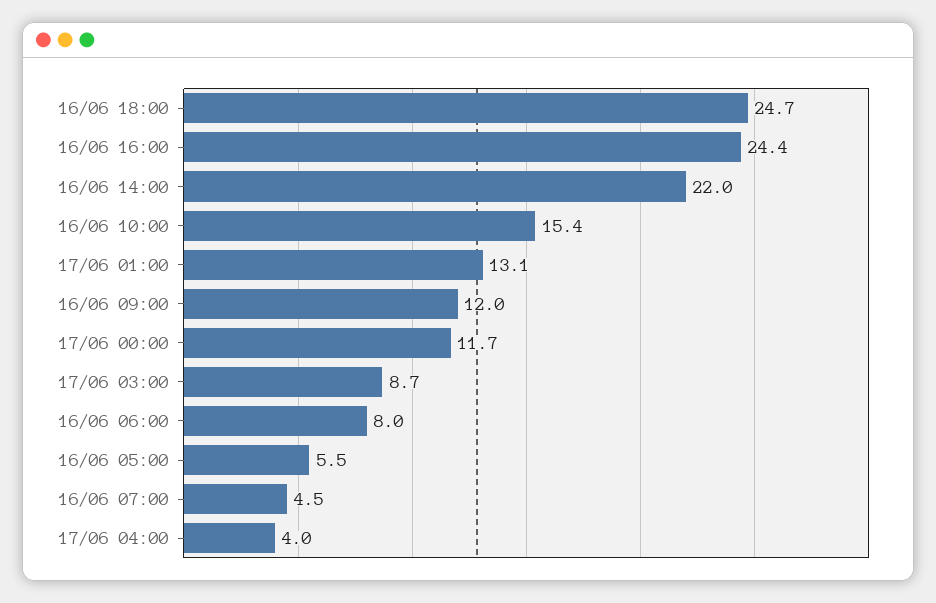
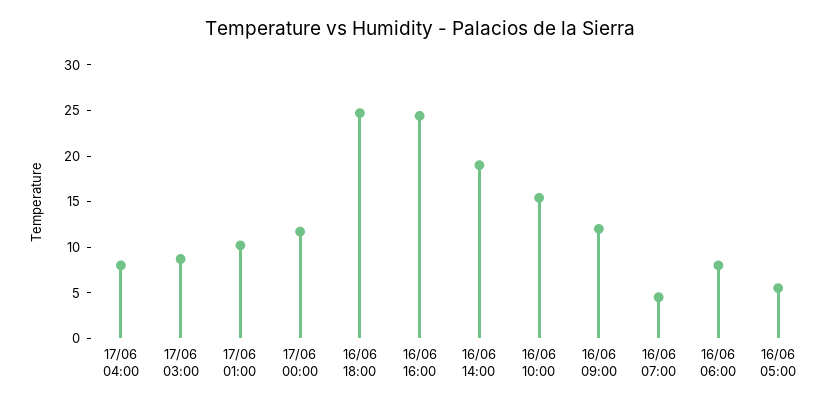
16/06 14:00: 22 -> 19
17/06 01:00: 13.1 -> 10
17/06 04:00: 4 -> 8

